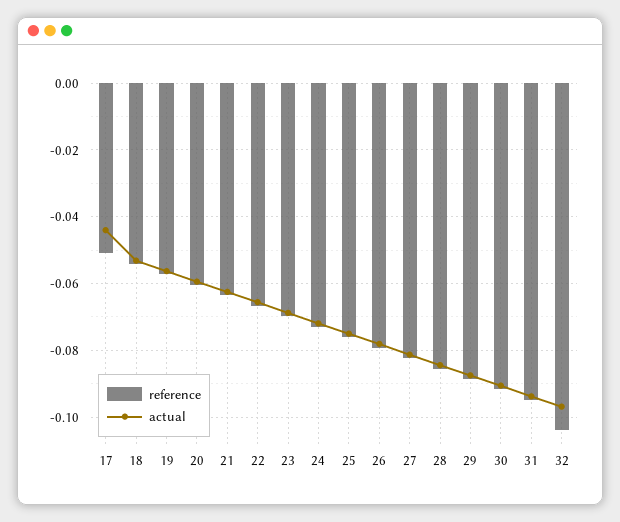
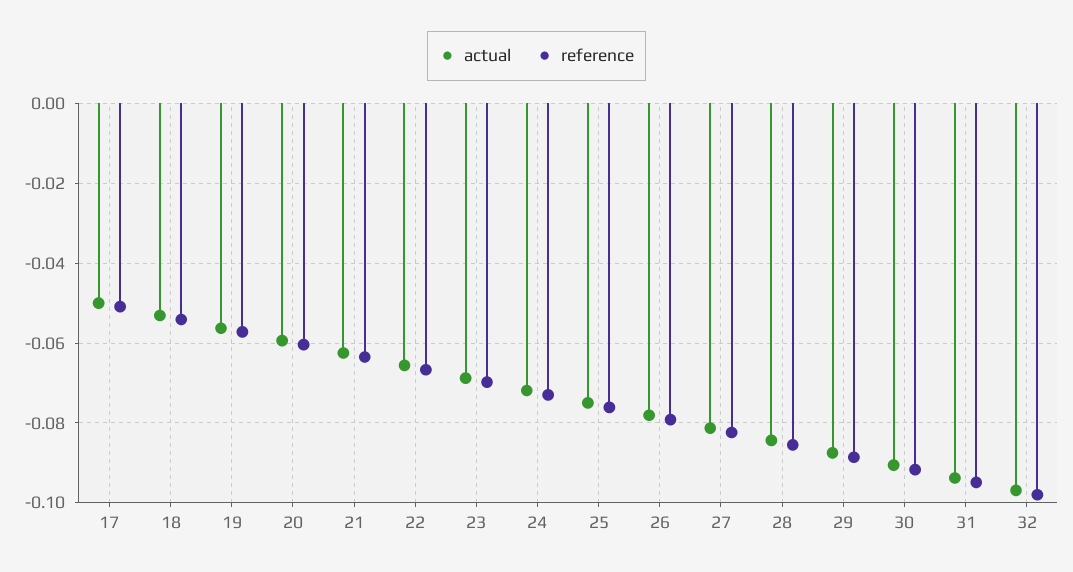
actual, 17: -0.044 -> -0.05
reference, 32: -0.104 -> -0.098

